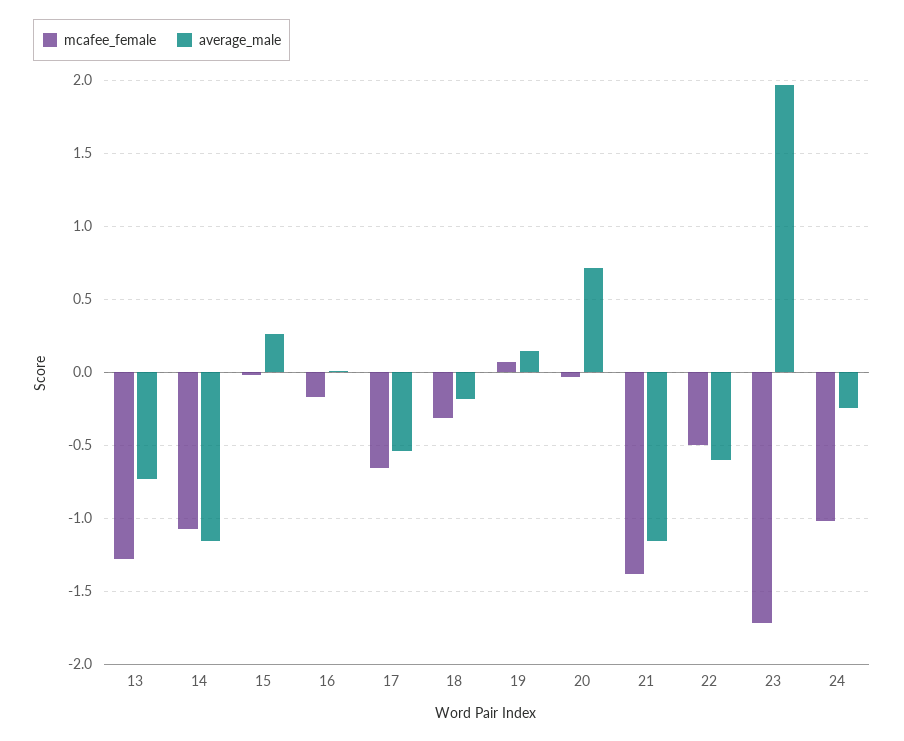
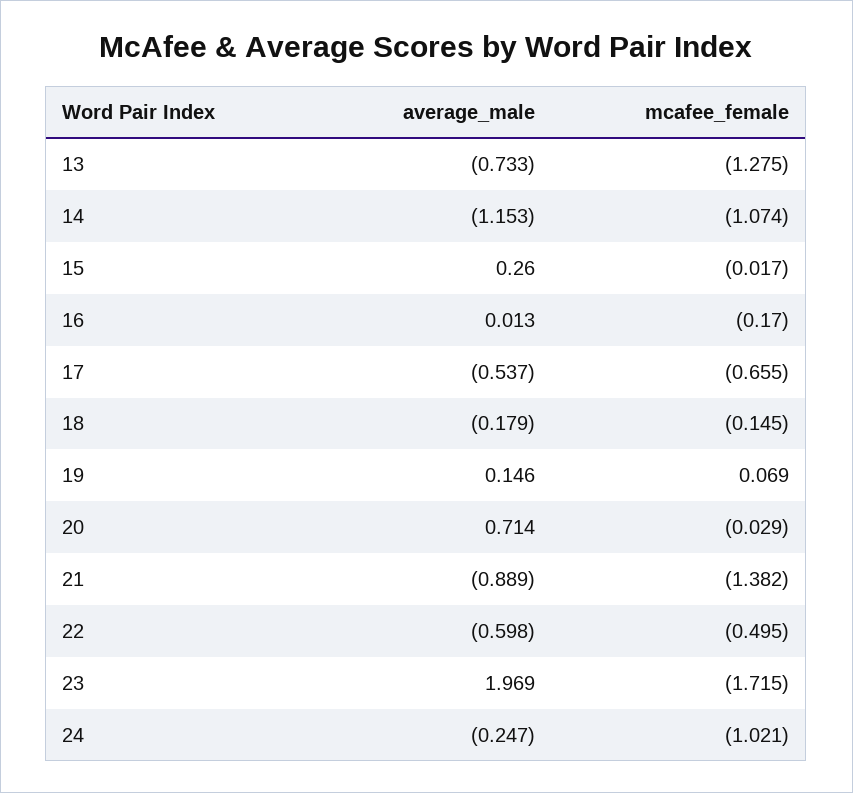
mcafee_female, 18: -0.3 -> -0.145
average_male, 21: -1.15 -> -0.889

